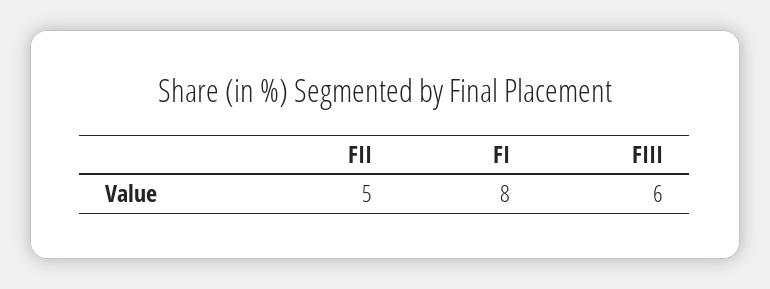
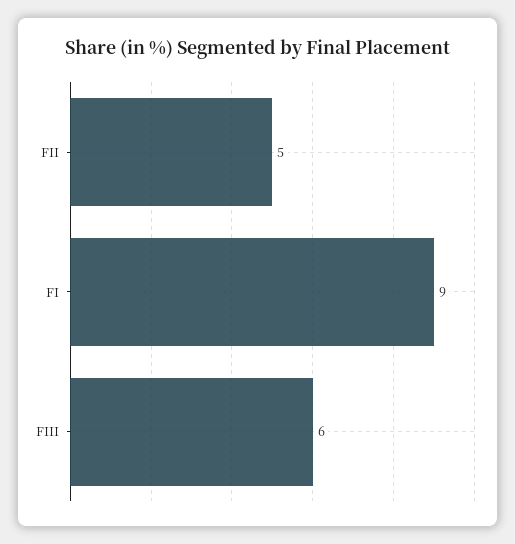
FI: 8 -> 9

